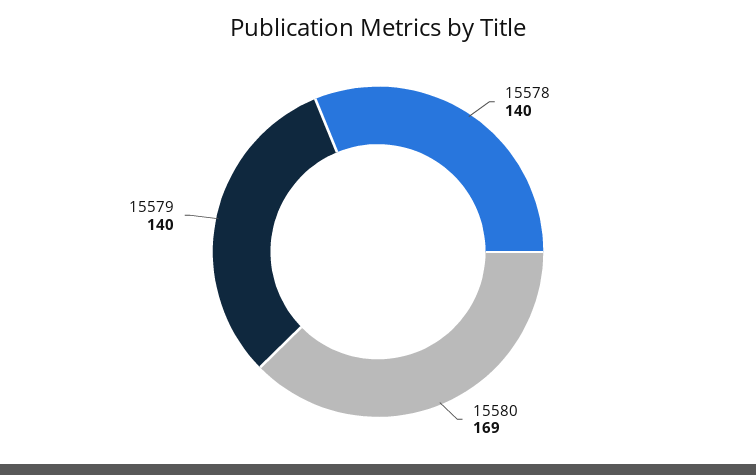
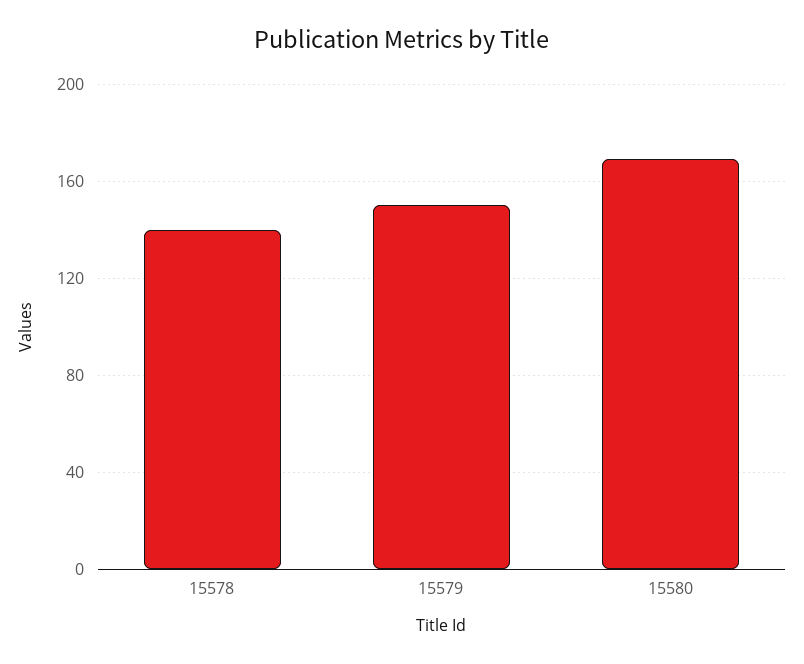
15579: 140 -> 150

